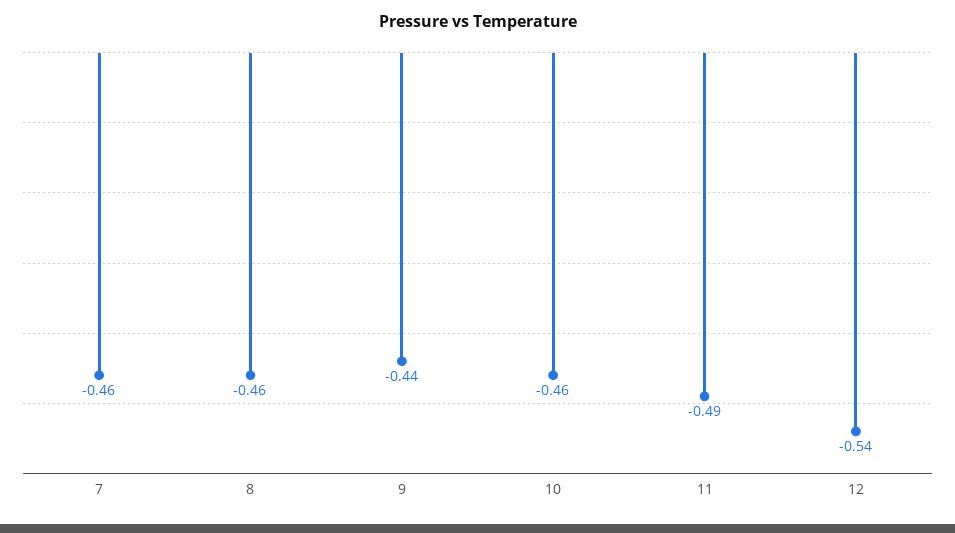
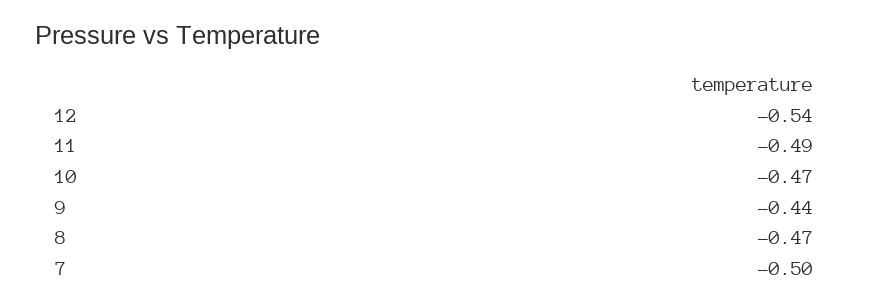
7: -0.46 -> -0.5
8: -0.46 -> -0.47
10: -0.46 -> -0.47

